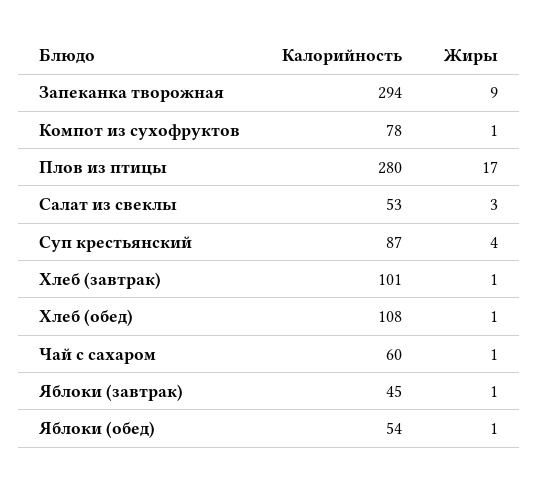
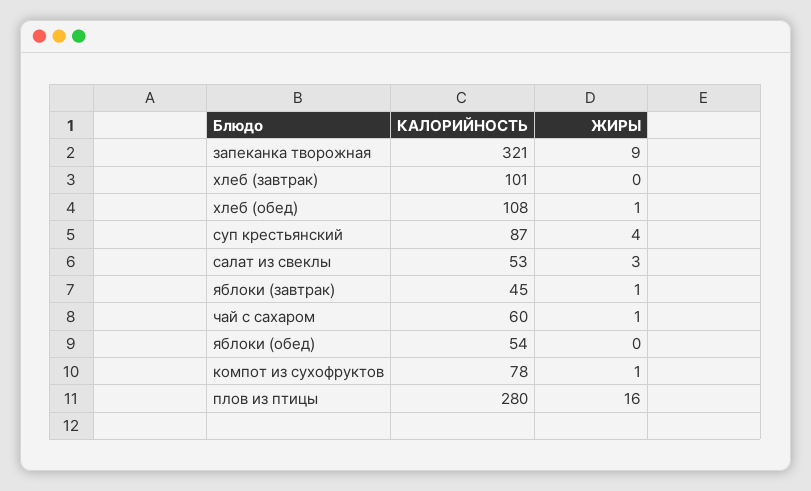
Калорийность, Запеканка творожная: 294 -> 321
Жиры, Плов из птицы: 17 -> 16
Жиры, Хлеб (завтрак): 1 -> 0
Жиры, Яблоки (обед): 1 -> 0

